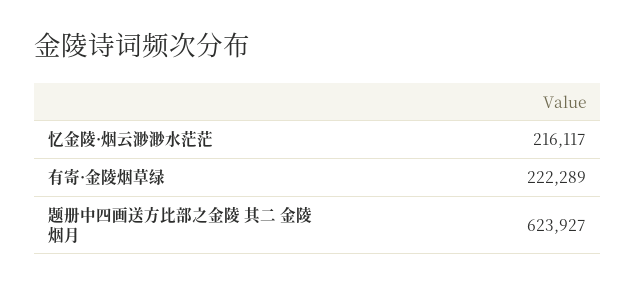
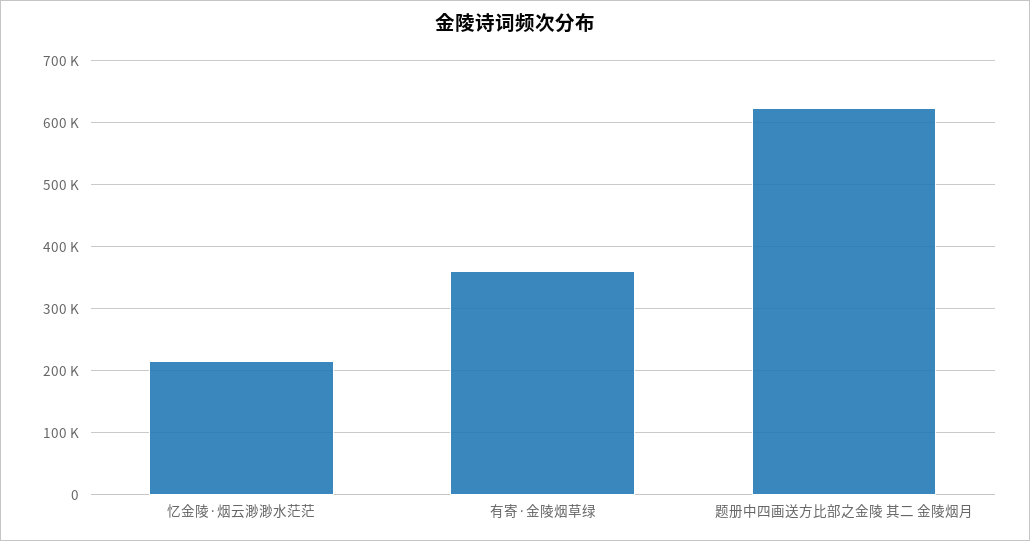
有寄·金陵烟草绿: 222289 -> 360000

